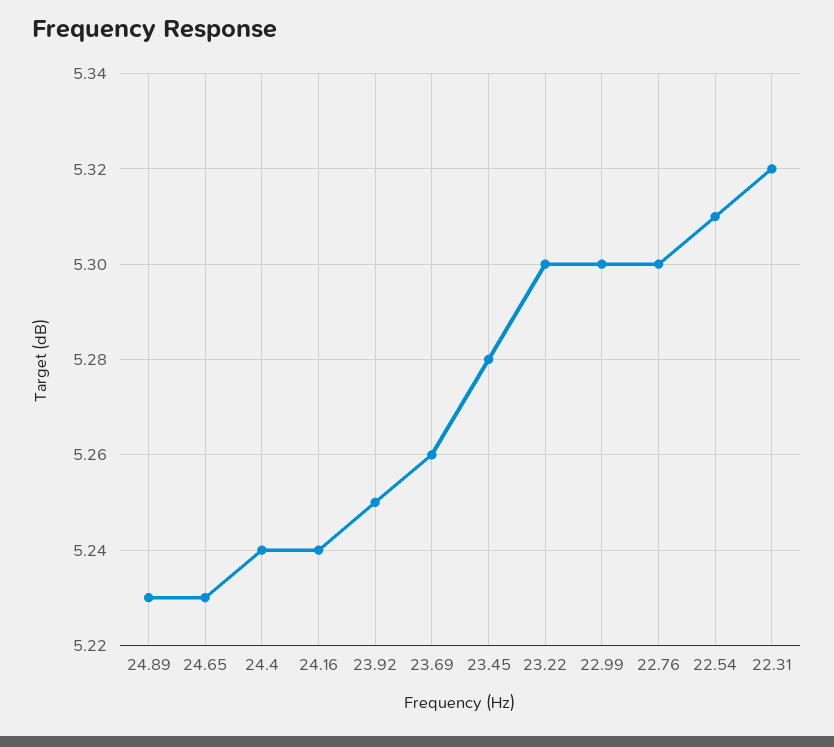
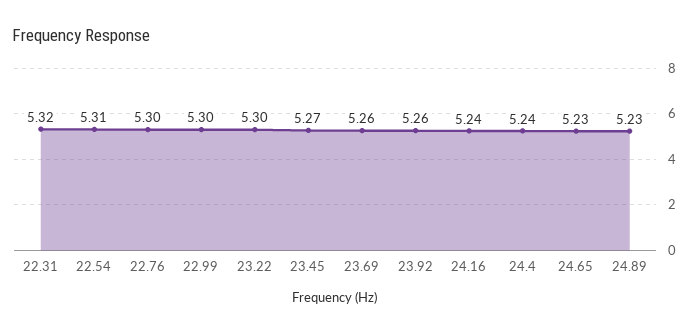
23.92: 5.25 -> 5.26
23.45: 5.28 -> 5.27

